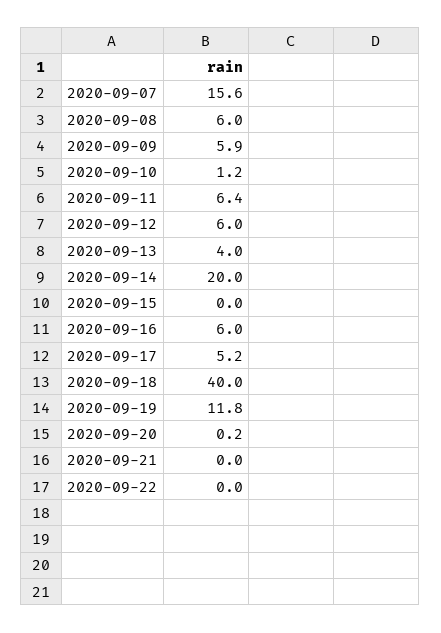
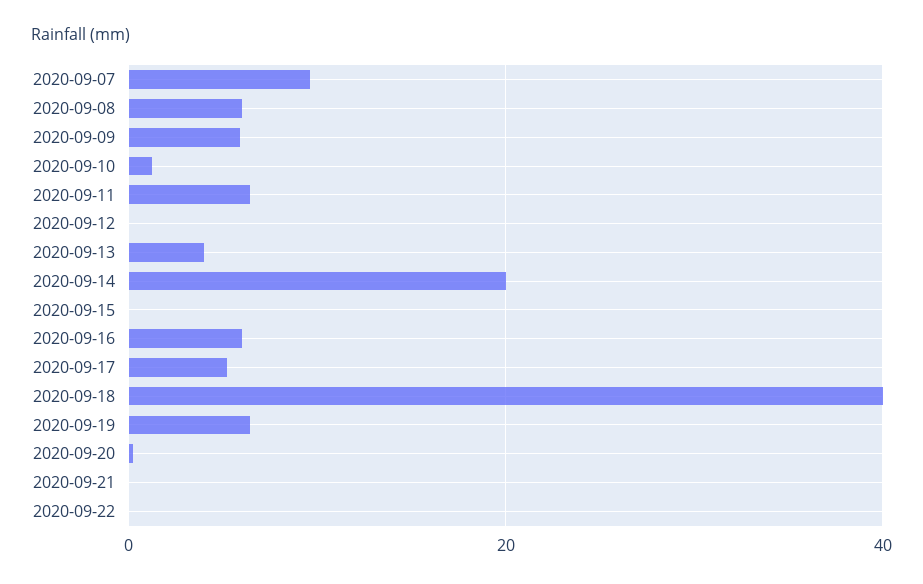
2020-09-07: 15.6 -> 10
2020-09-12: 6 -> 0
2020-09-19: 11.8 -> 6

